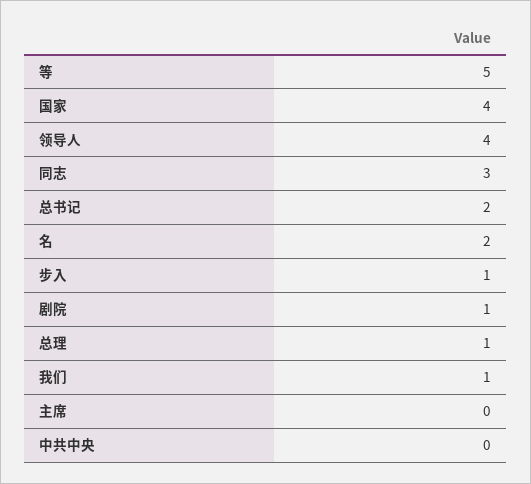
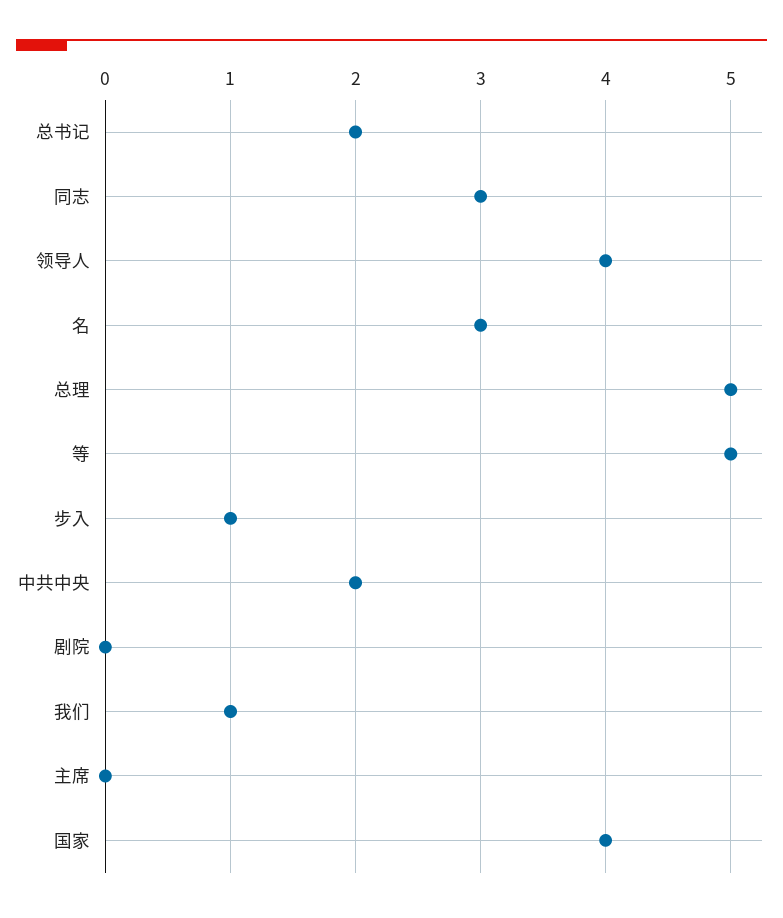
名: 2 -> 3
剧院: 1 -> 0
总理: 1 -> 5
中共中央: 0 -> 2

